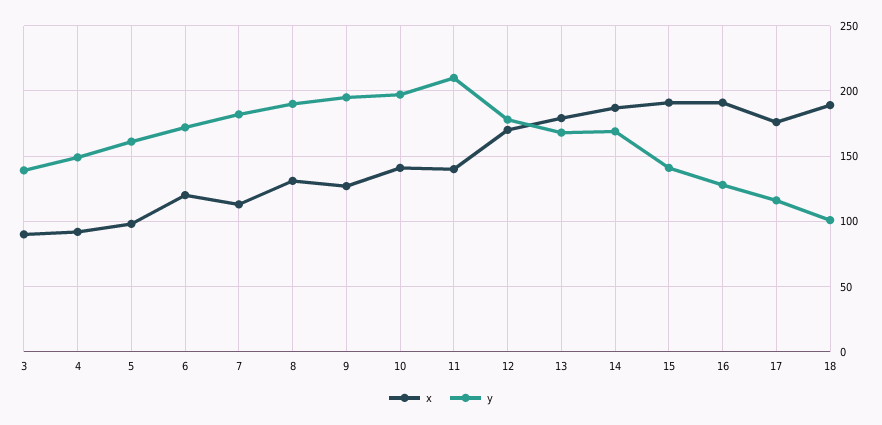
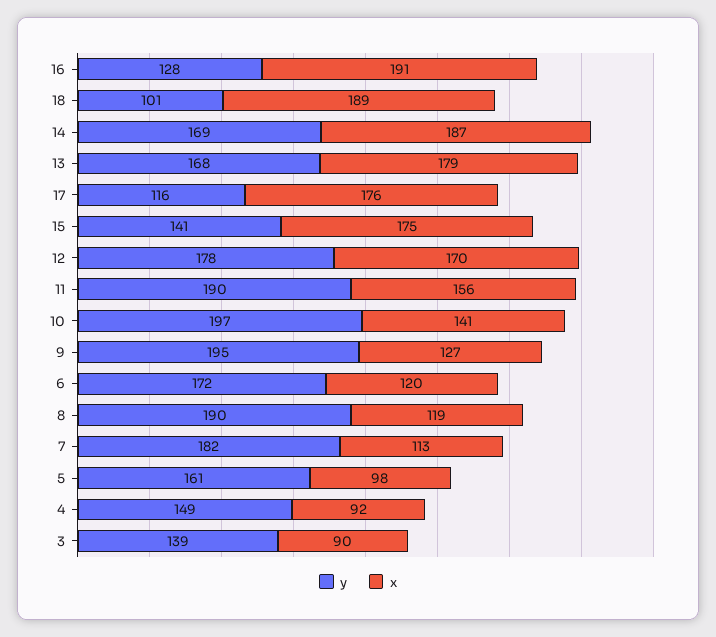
x, 8: 130 -> 119
x, 11: 140 -> 156
y, 11: 210 -> 190
x, 15: 190 -> 175

